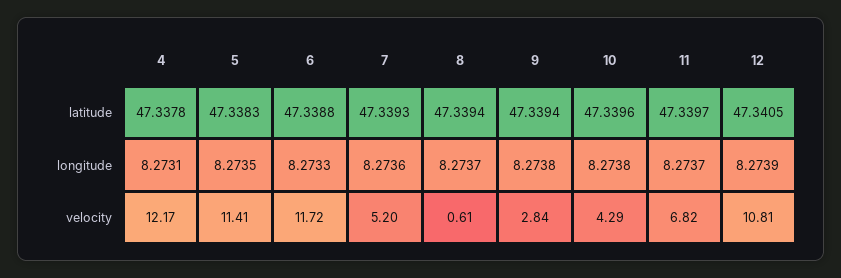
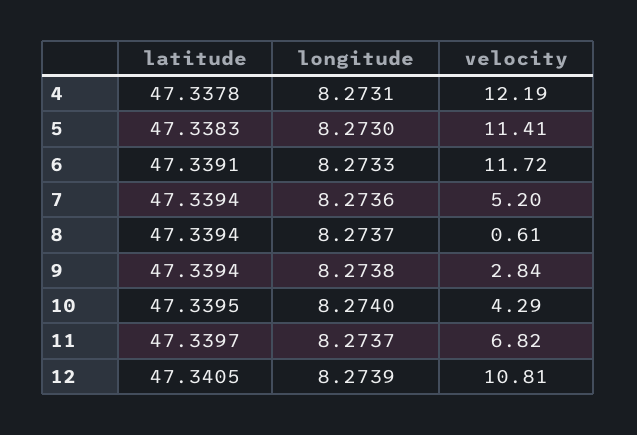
6, latitude: 47.3388 -> 47.3391
7, latitude: 47.3393 -> 47.3394
10, latitude: 47.3396 -> 47.3395
5, longitude: 8.2735 -> 8.273
10, longitude: 8.2738 -> 8.274
4, velocity: 12.17 -> 12.19

